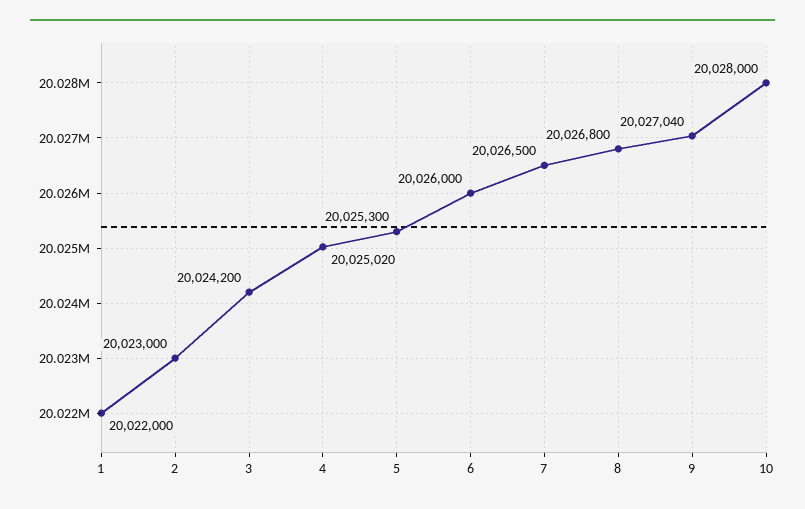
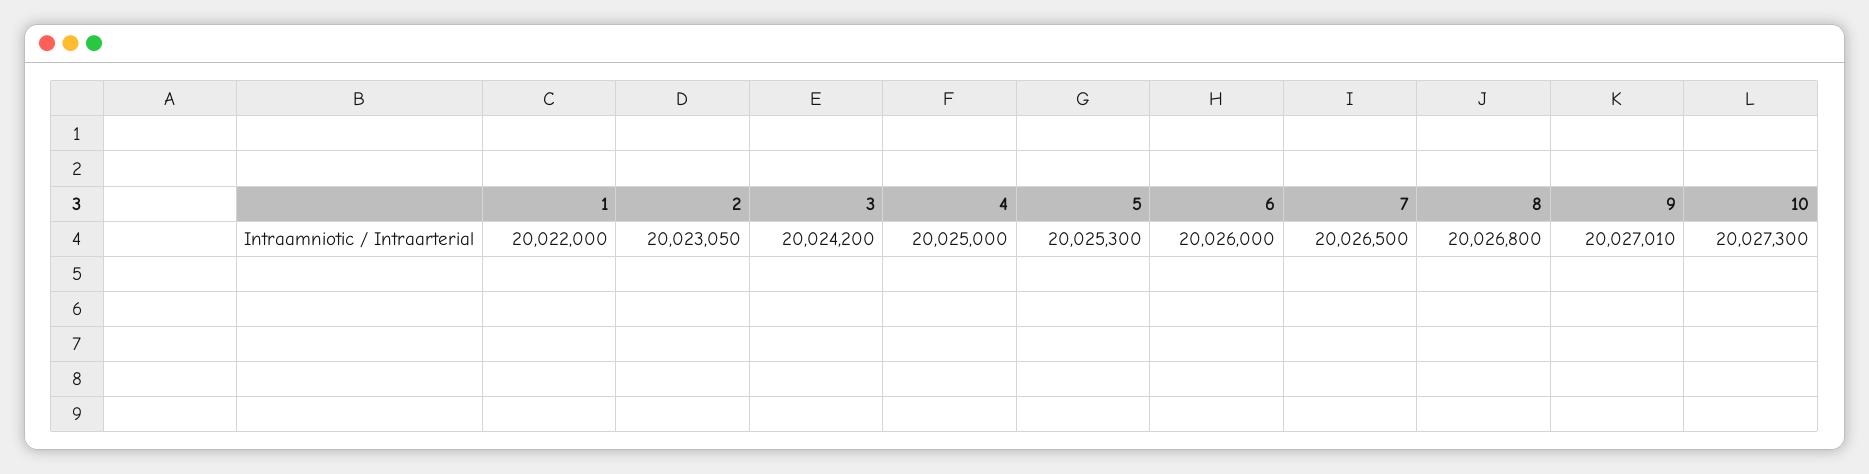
2: 20023000 -> 20023050
4: 20025020 -> 20025000
9: 20027040 -> 20027010
10: 20028000 -> 20027300

